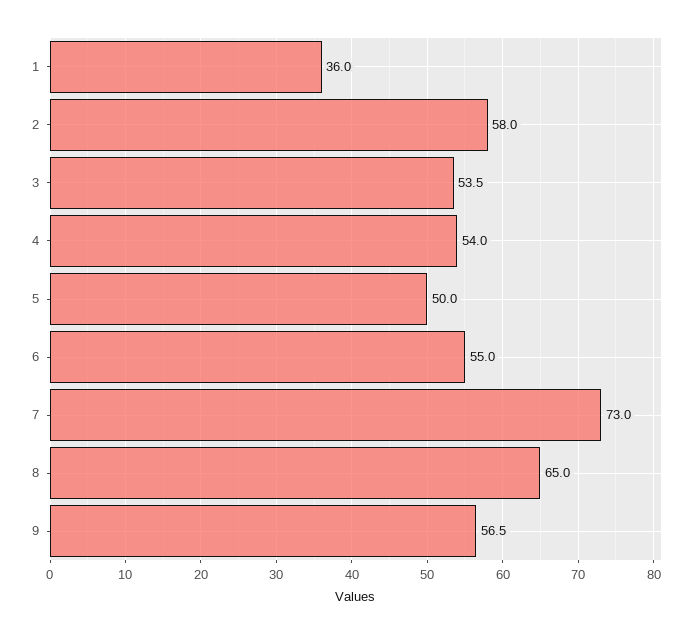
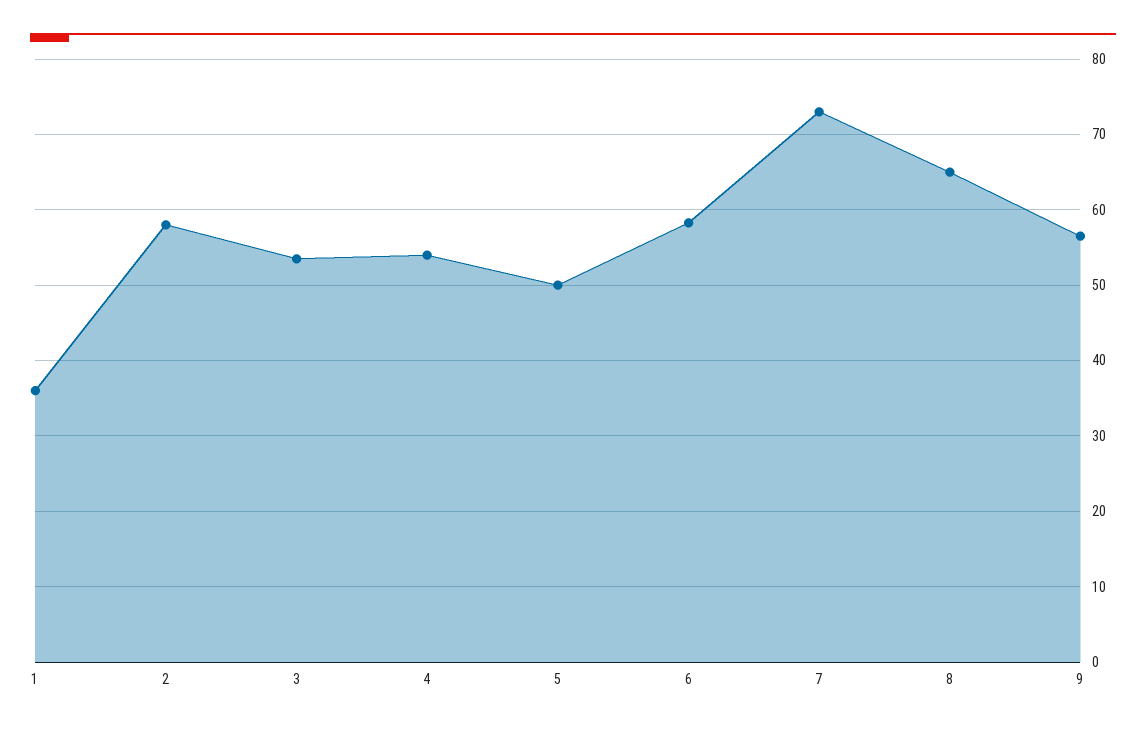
6: 55 -> 58

